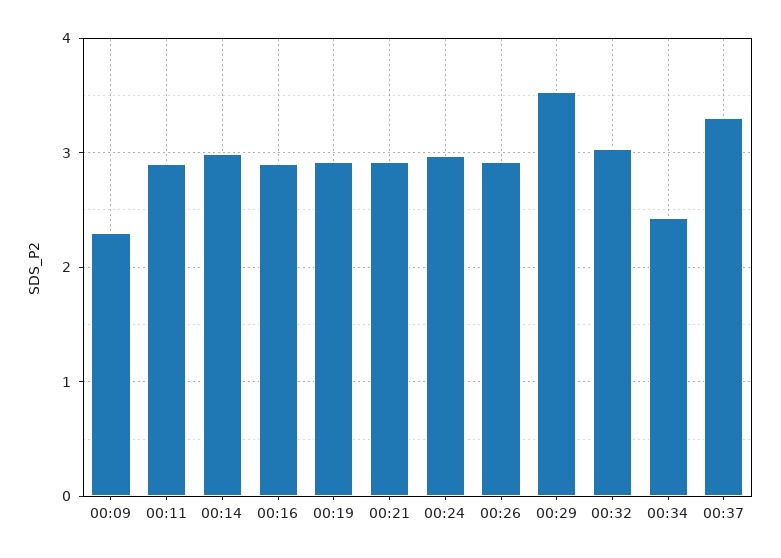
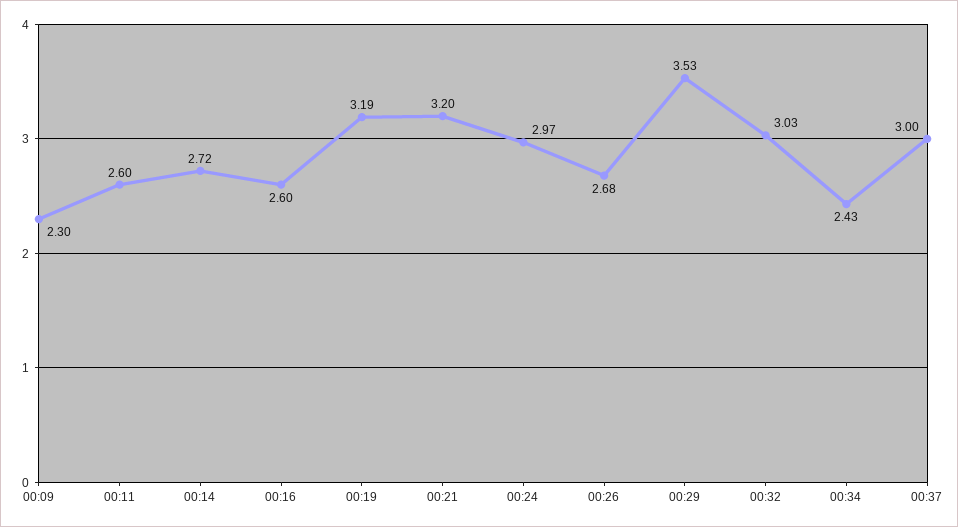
00:11: 2.9 -> 2.6
00:14: 3 -> 2.72
00:16: 2.9 -> 2.6
00:19: 2.9 -> 3.19
00:21: 2.9 -> 3.2
00:26: 2.9 -> 2.68
00:37: 3.3 -> 3

